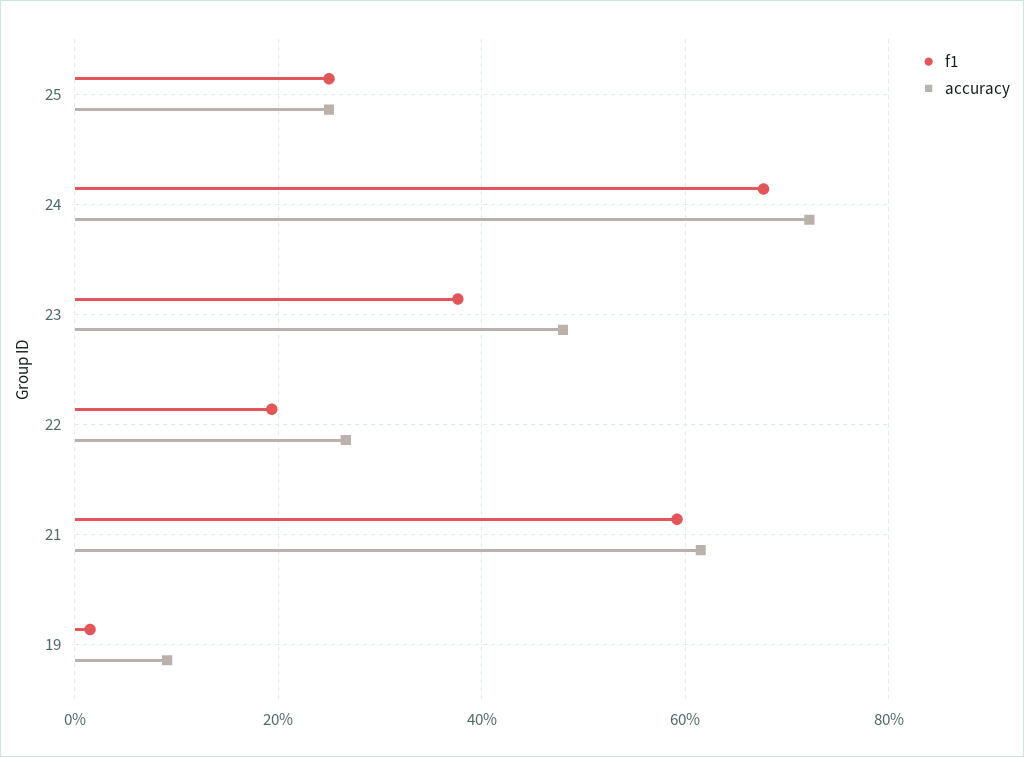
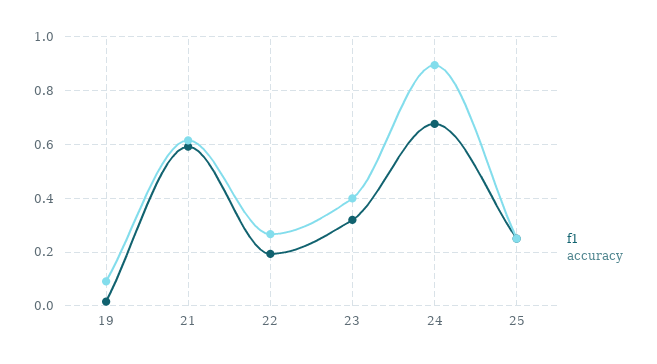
accuracy, 24: 0.72 -> 0.9
f1, 23: 0.38 -> 0.325
accuracy, 23: 0.48 -> 0.4

